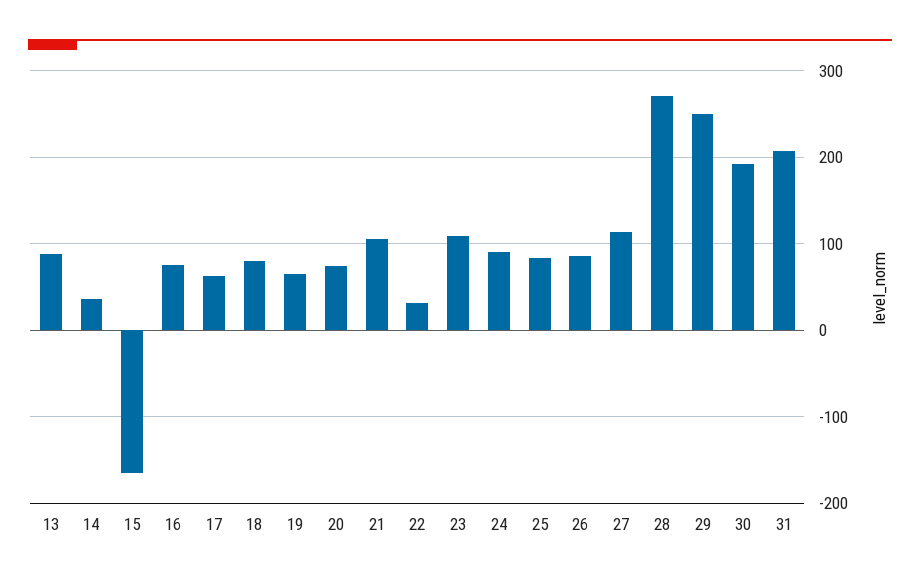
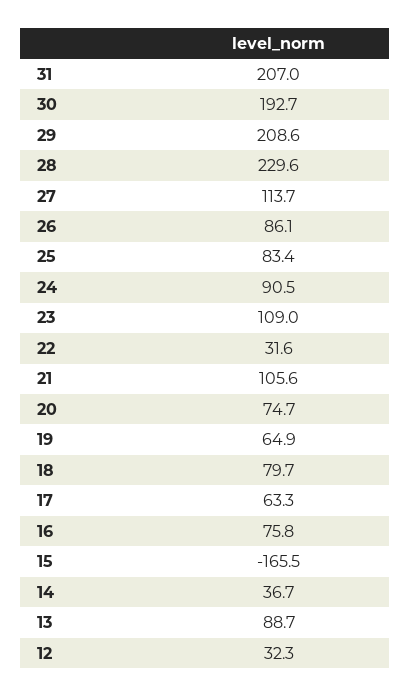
28: 270 -> 229.6
29: 250 -> 208.6
12: none -> 32.3

